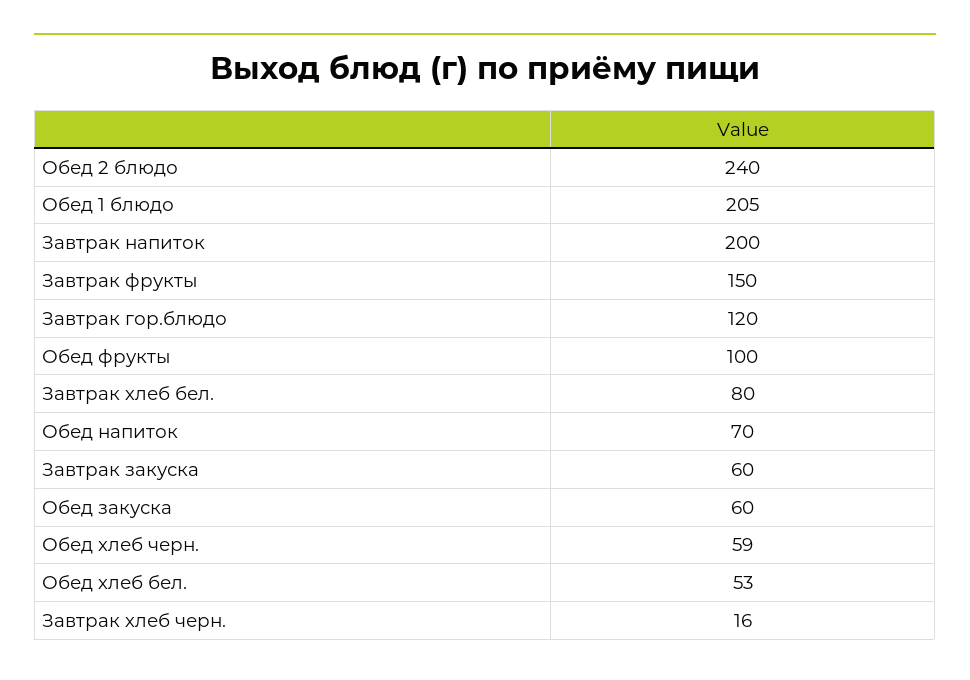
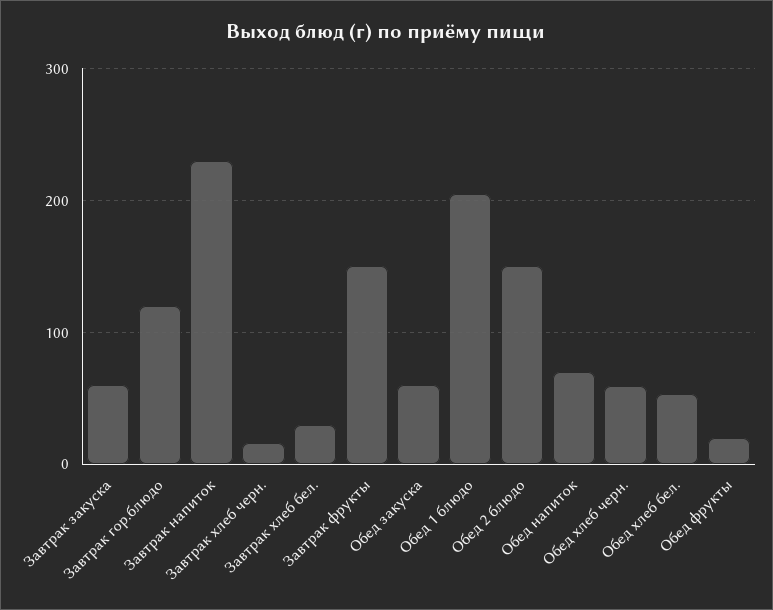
Обед 2 блюдо: 240 -> 150
Завтрак напиток: 200 -> 230
Обед фрукты: 100 -> 20
Завтрак хлеб бел.: 80 -> 30

